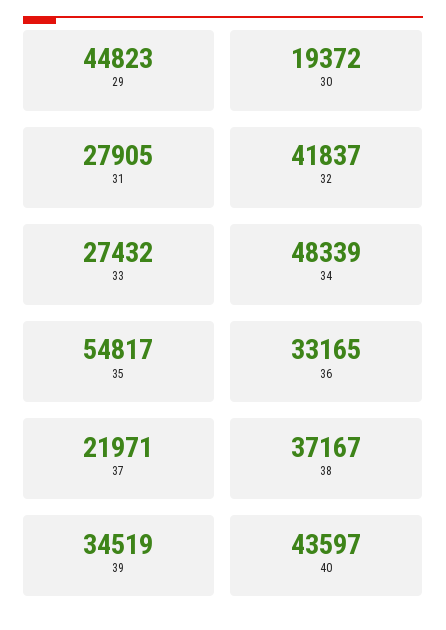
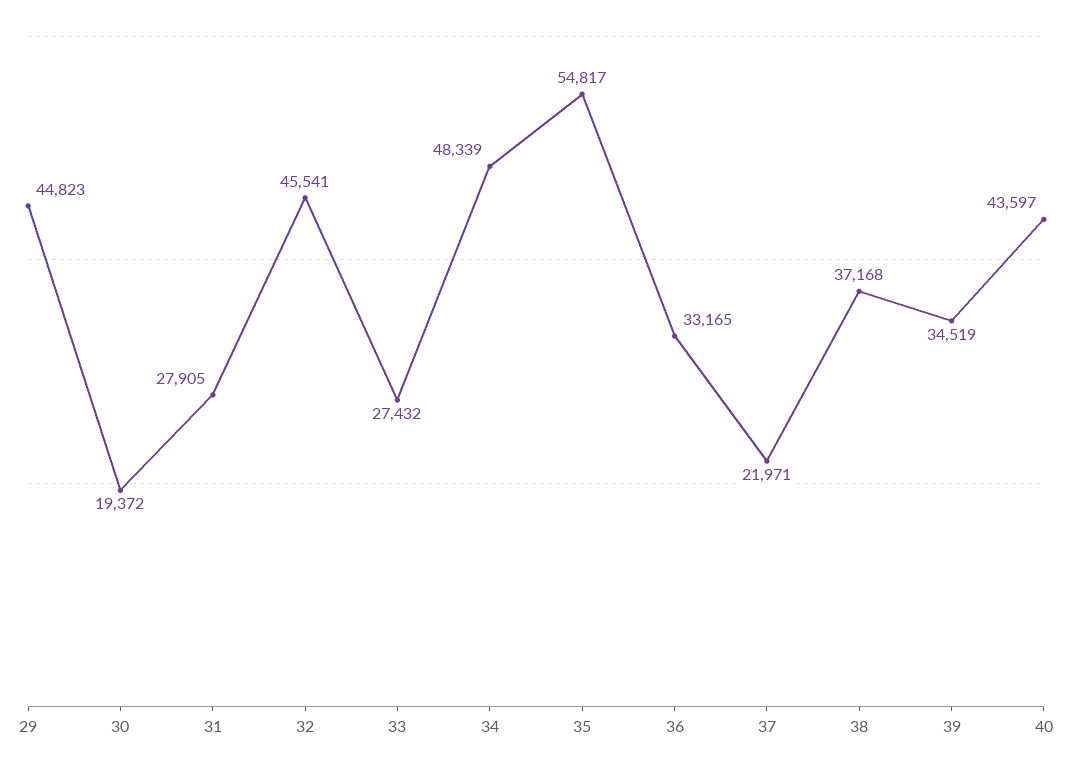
32: 41837 -> 45541
38: 37167 -> 37168

